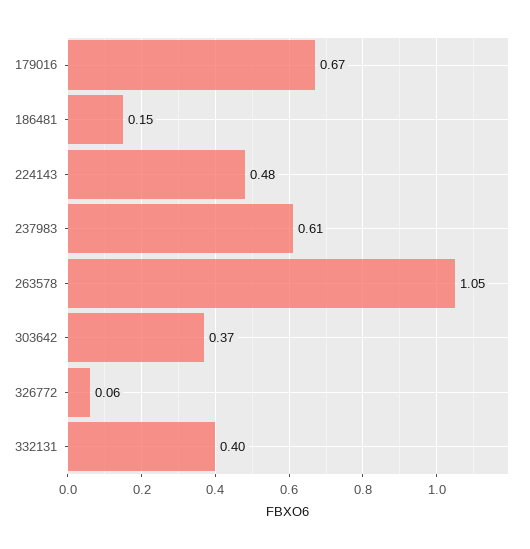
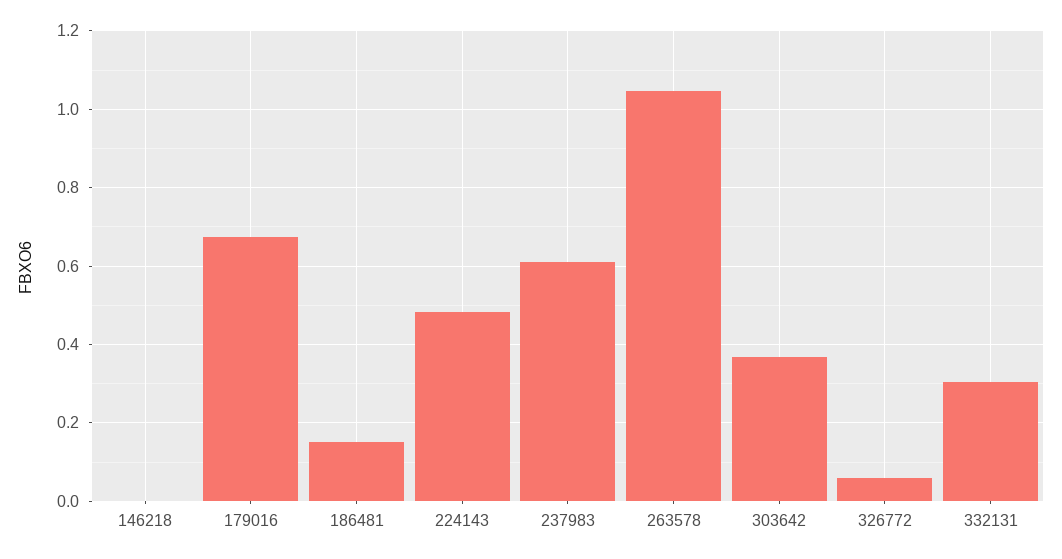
332131: 0.4 -> 0.3
146218: none -> 0

